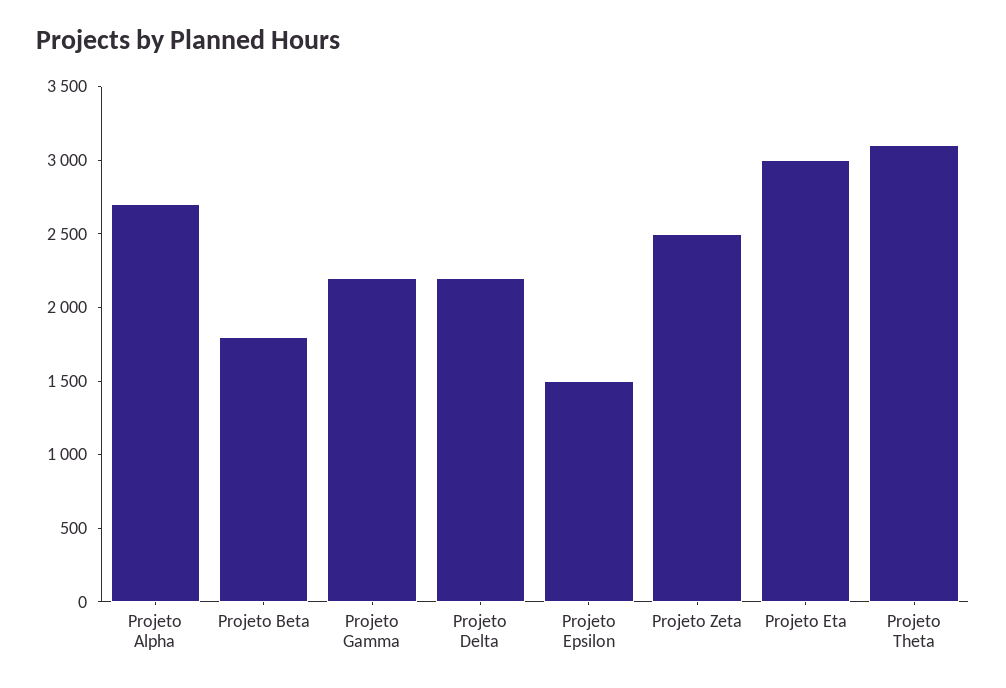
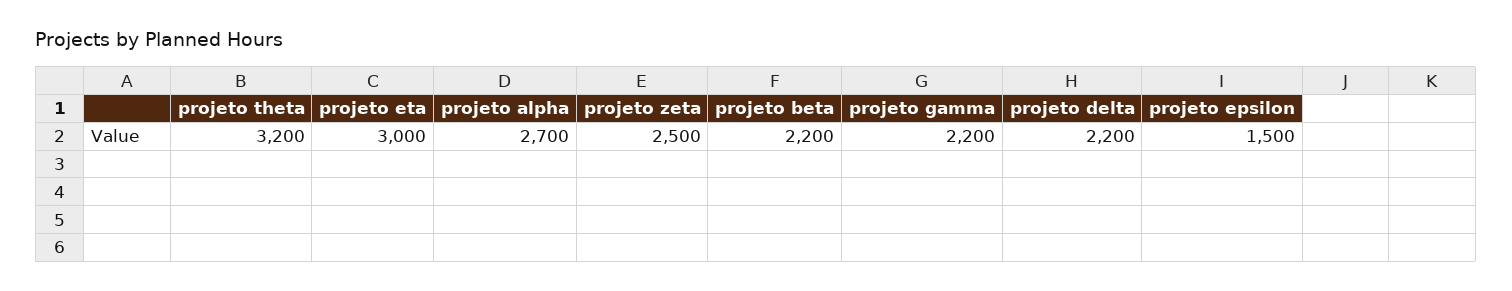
Projeto Beta: 1800 -> 2200
Projeto Theta: 3100 -> 3200

